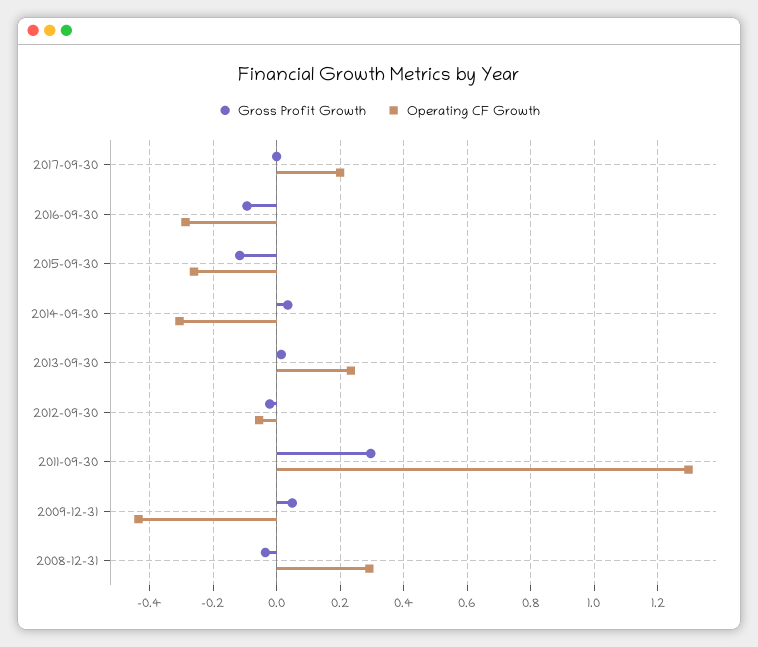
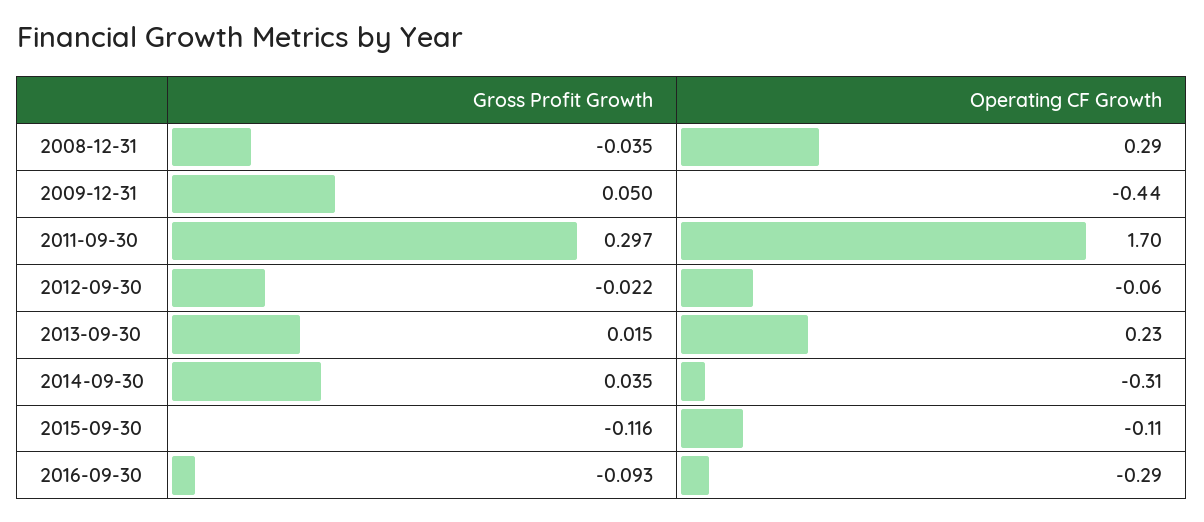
Gross Profit Growth, 2017-09-30: 0 -> none
Operating CF Growth, 2017-09-30: 0.2 -> none
Operating CF Growth, 2015-09-30: -0.26 -> -0.11
Operating CF Growth, 2011-09-30: 1.3 -> 1.7

